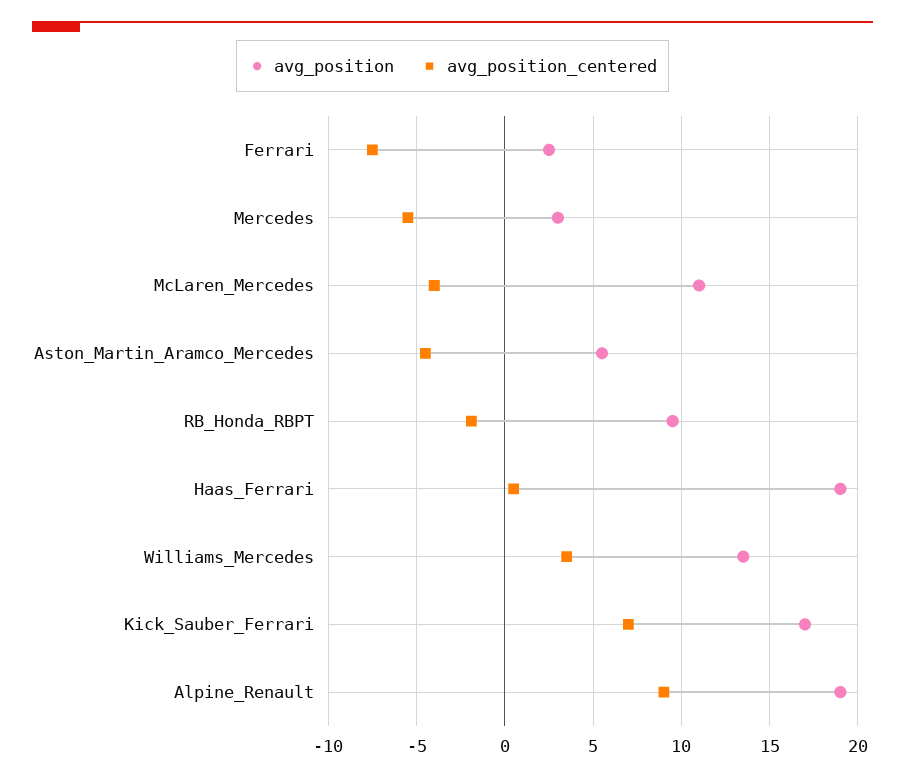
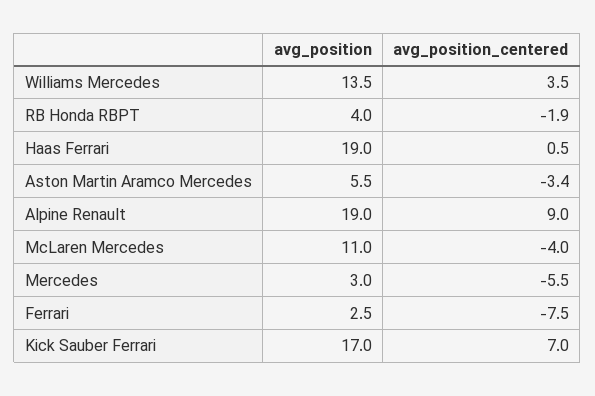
avg_position_centered, Aston_Martin_Aramco_Mercedes: -4.5 -> -3.4
avg_position, RB_Honda_RBPT: 9.5 -> 4

